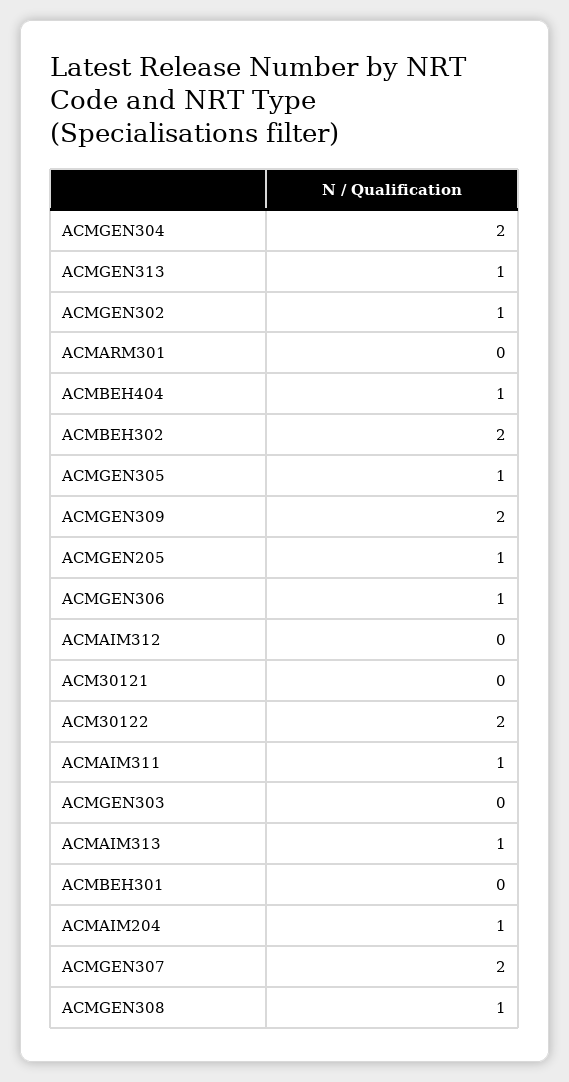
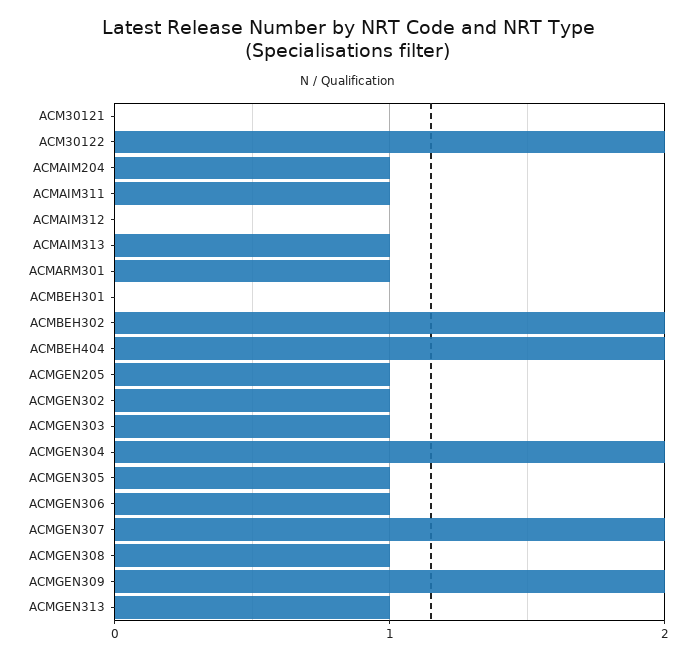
ACMARM301: 0 -> 1
ACMBEH404: 1 -> 2
ACMGEN303: 0 -> 1

